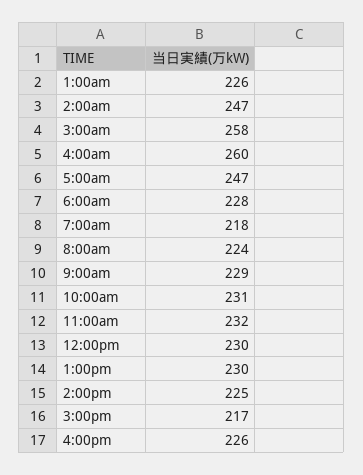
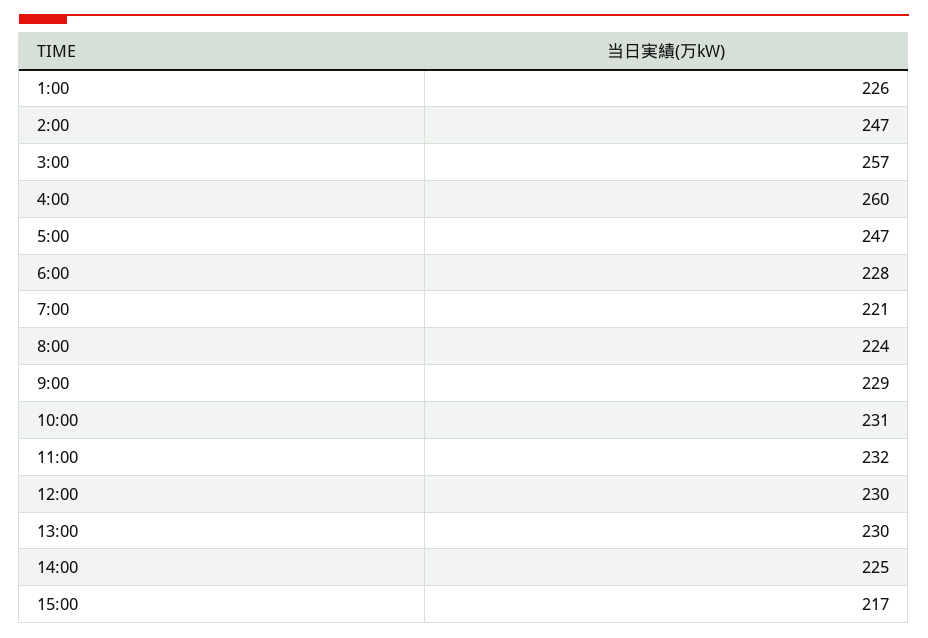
3:00am: 258 -> 257
7:00am: 218 -> 221
4:00pm: 226 -> none

